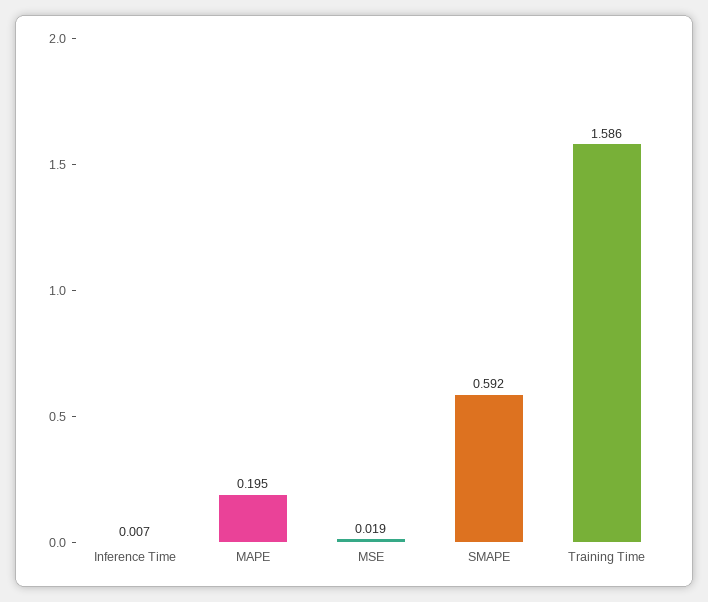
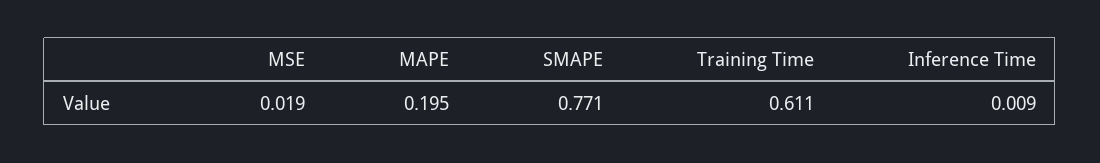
Inference Time: 0.007 -> 0.009
SMAPE: 0.592 -> 0.771
Training Time: 1.586 -> 0.611

